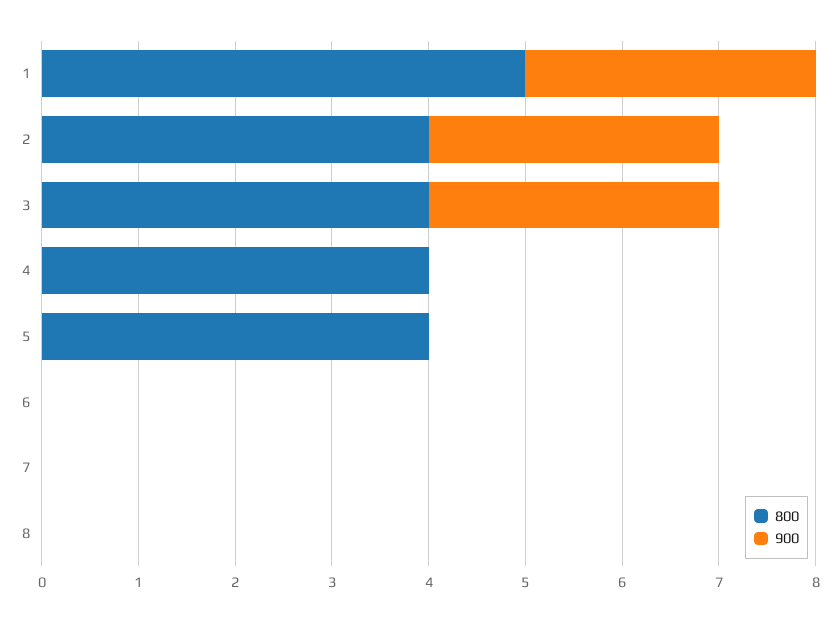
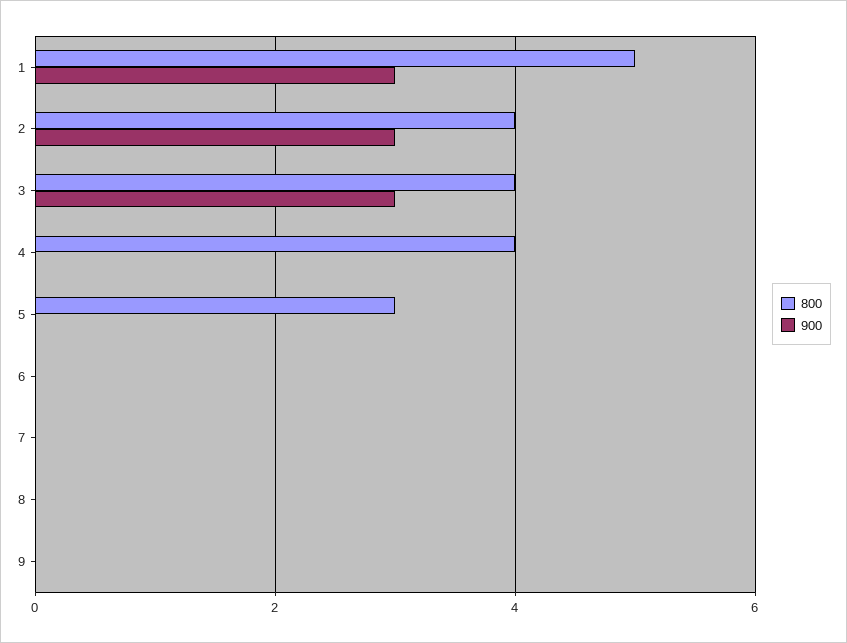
800, 5: 4 -> 3
800, 9: none -> 0
900, 9: none -> 0

